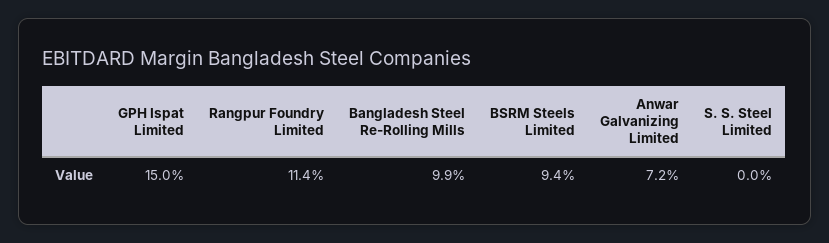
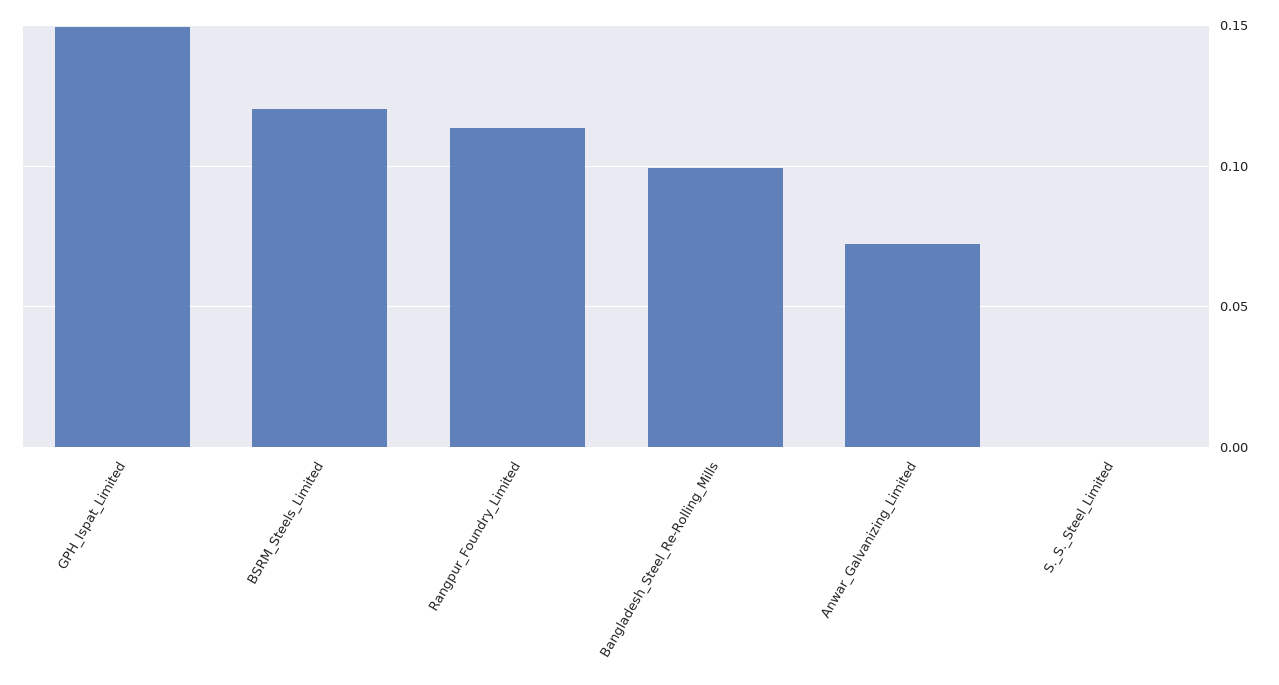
BSRM Steels Limited: 0.094 -> 0.12

